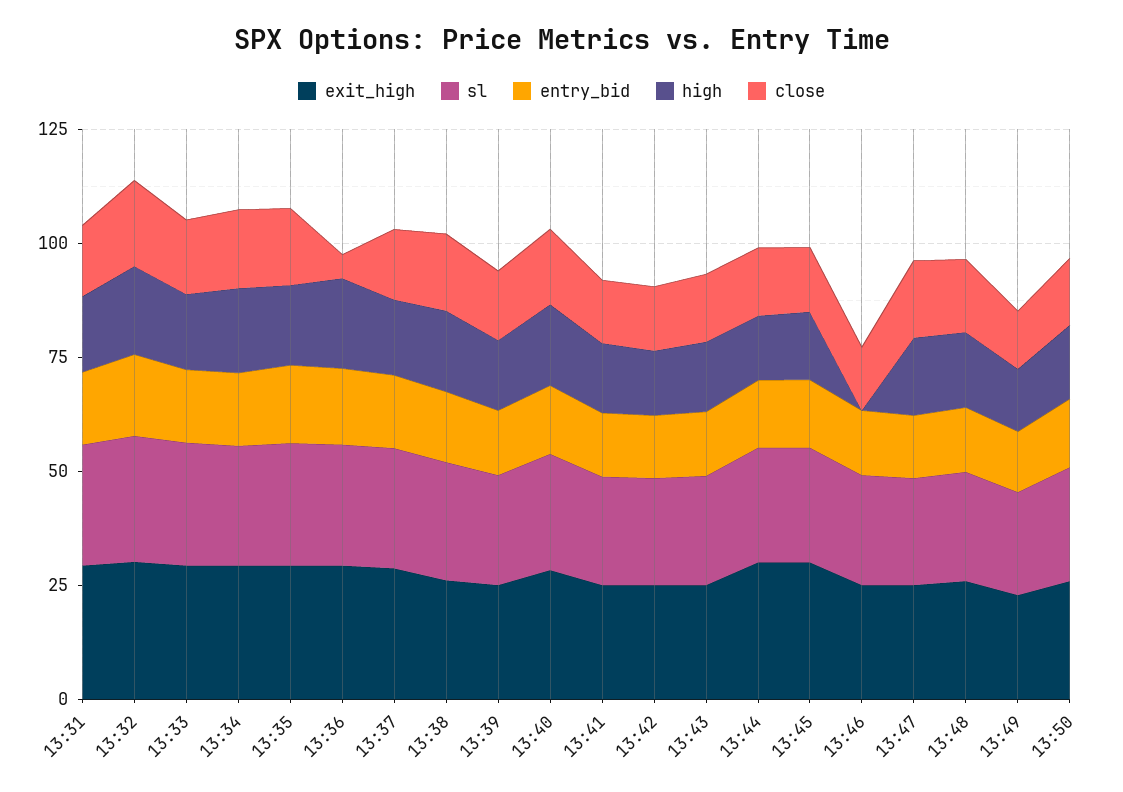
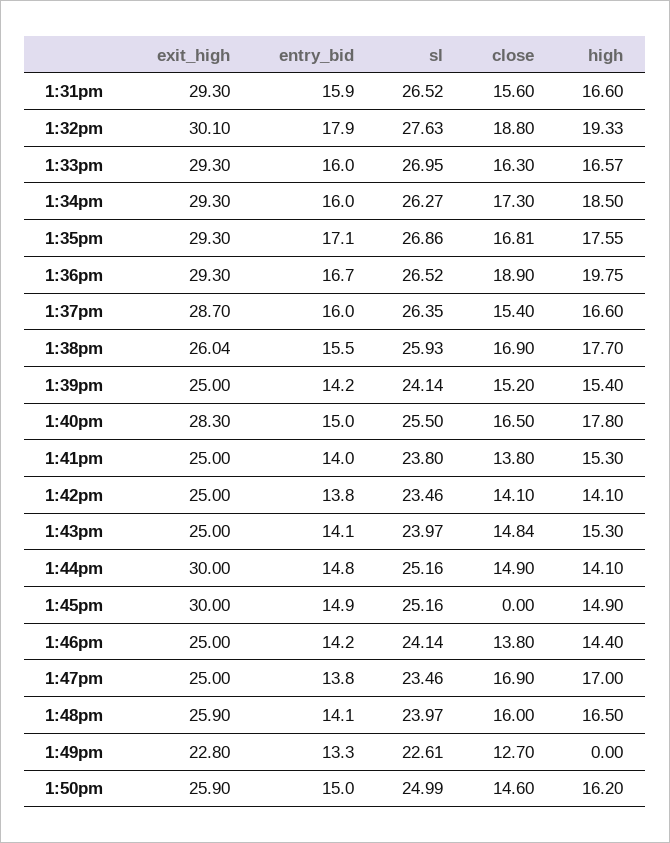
close, 13:36: 5 -> 18.9
close, 13:45: 15 -> 0
high, 13:46: 0 -> 14.4
high, 13:49: 15 -> 0

